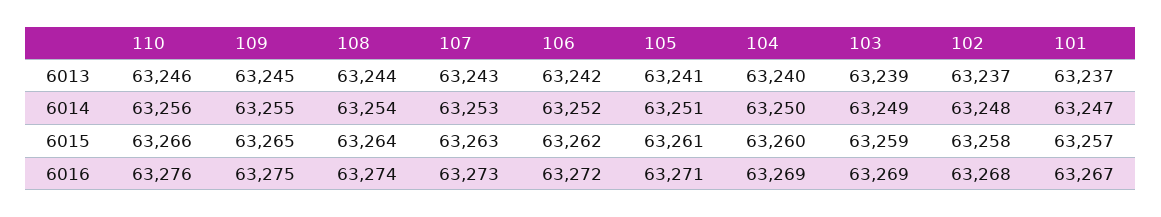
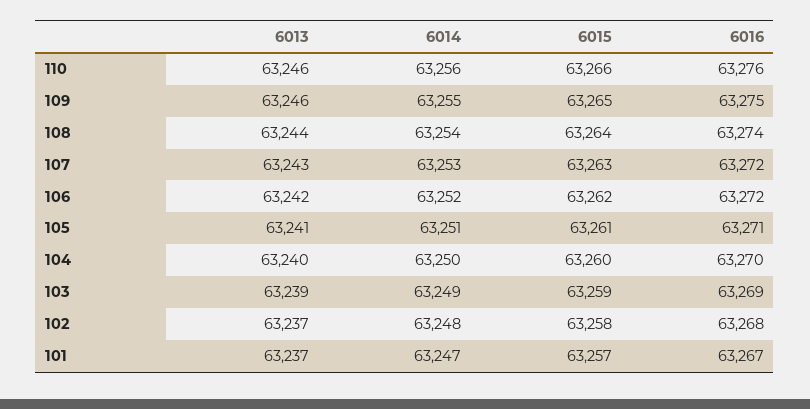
109, 6013: 63245 -> 63246
107, 6016: 63273 -> 63272
104, 6016: 63269 -> 63270

